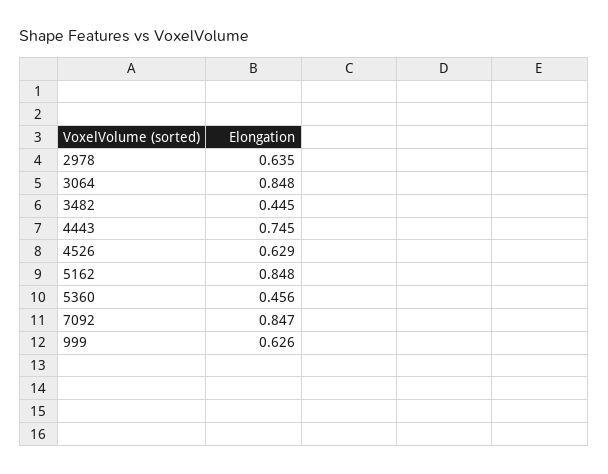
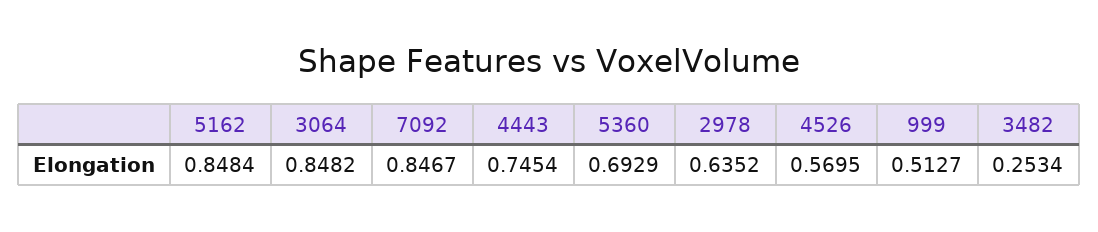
3482: 0.445 -> 0.2534
4526: 0.629 -> 0.5695
5360: 0.456 -> 0.6929
999: 0.626 -> 0.5127

